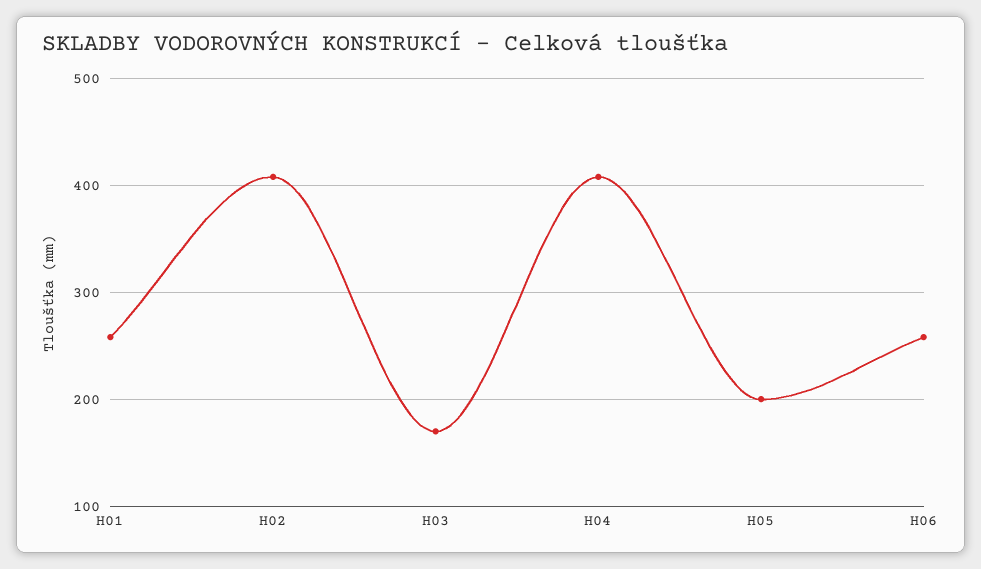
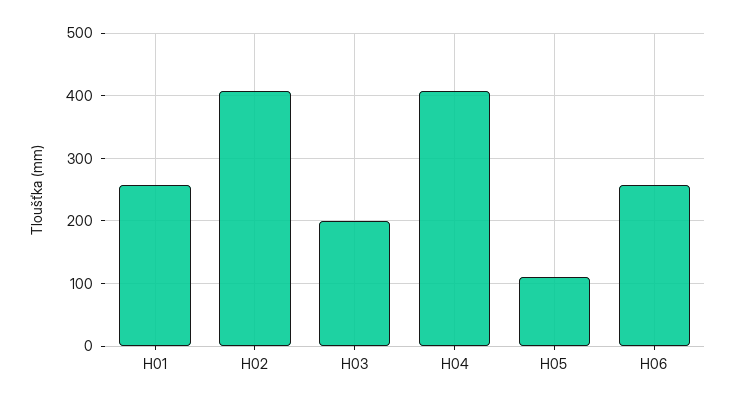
H03: 170 -> 200
H05: 200 -> 110

